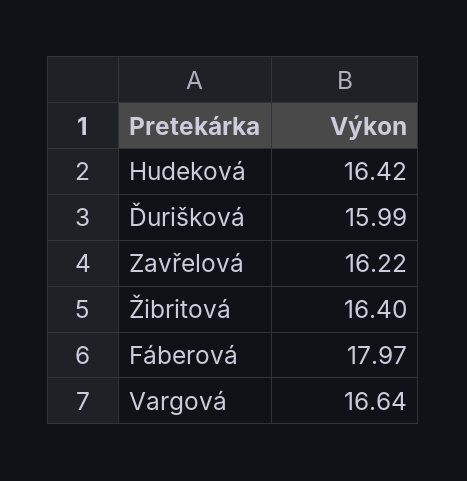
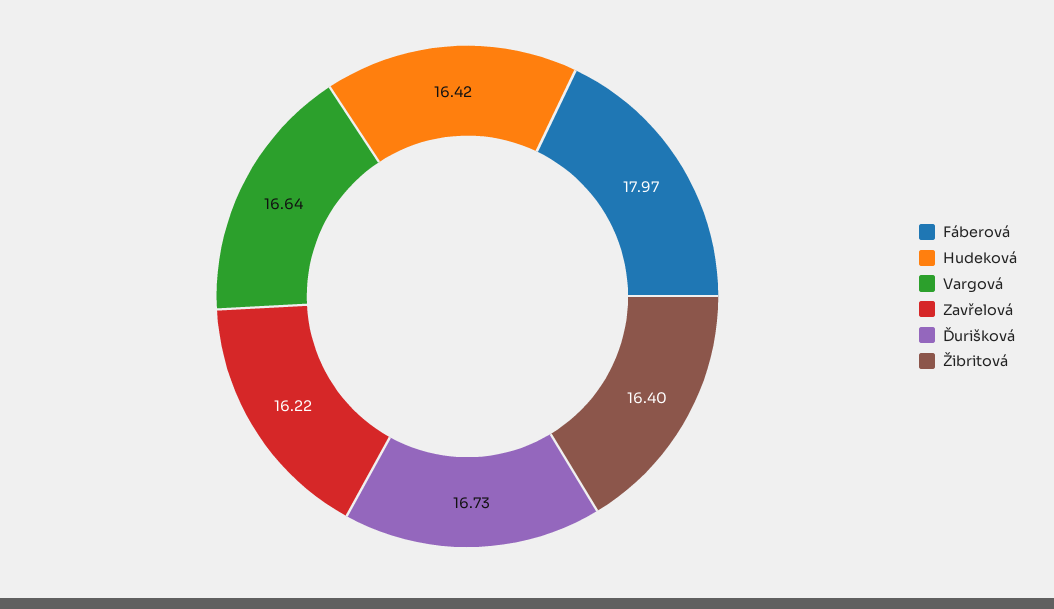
Ďurišková: 15.99 -> 16.73

